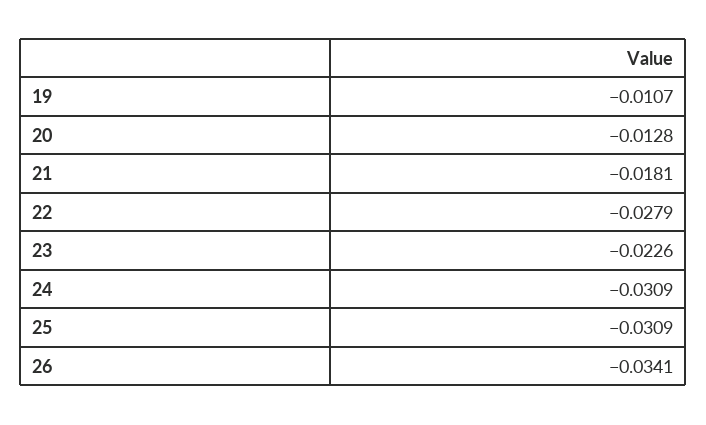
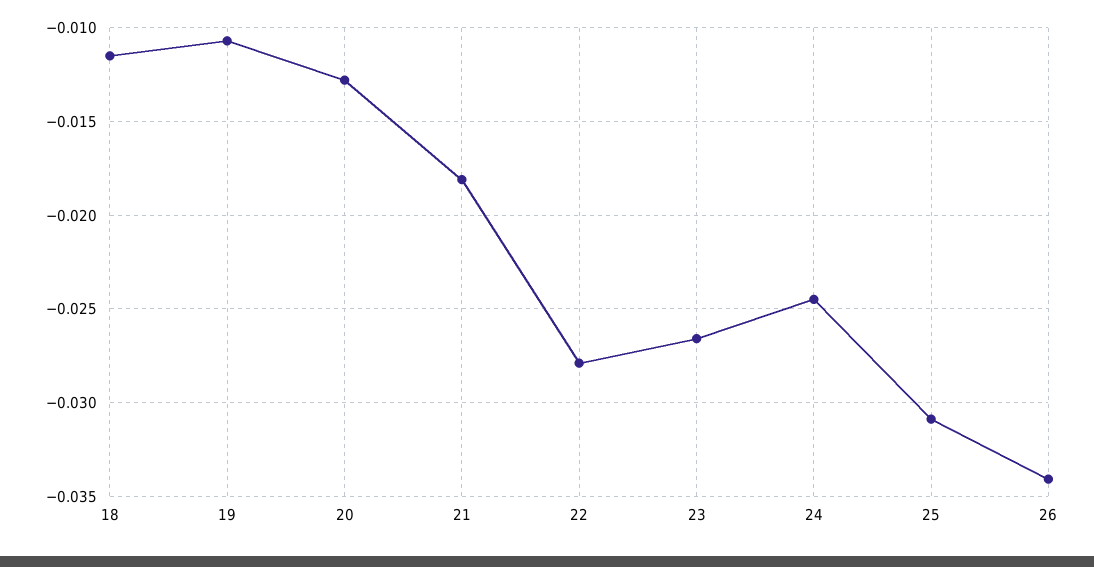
23: -0.0226 -> -0.0265
24: -0.0309 -> -0.0245
18: none -> -0.0115

